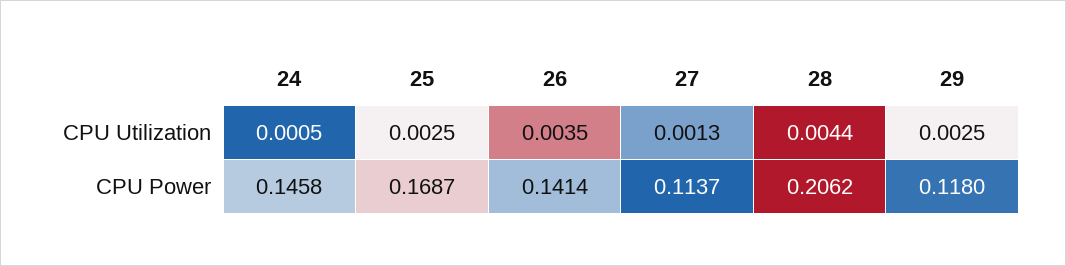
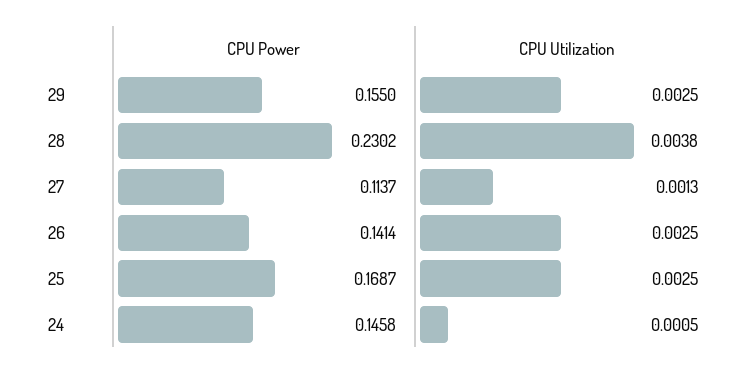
26, CPU Utilization: 0.0035 -> 0.0025
28, CPU Utilization: 0.0044 -> 0.0038
28, CPU Power: 0.2062 -> 0.2302
29, CPU Power: 0.118 -> 0.155

